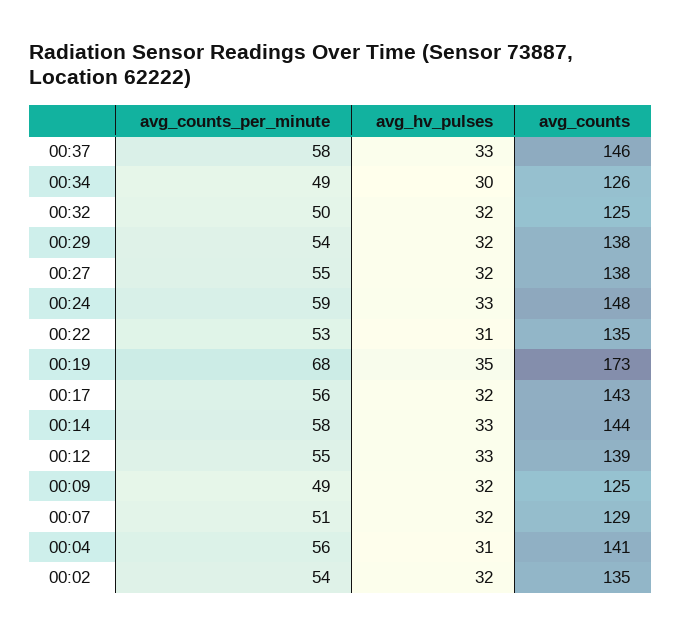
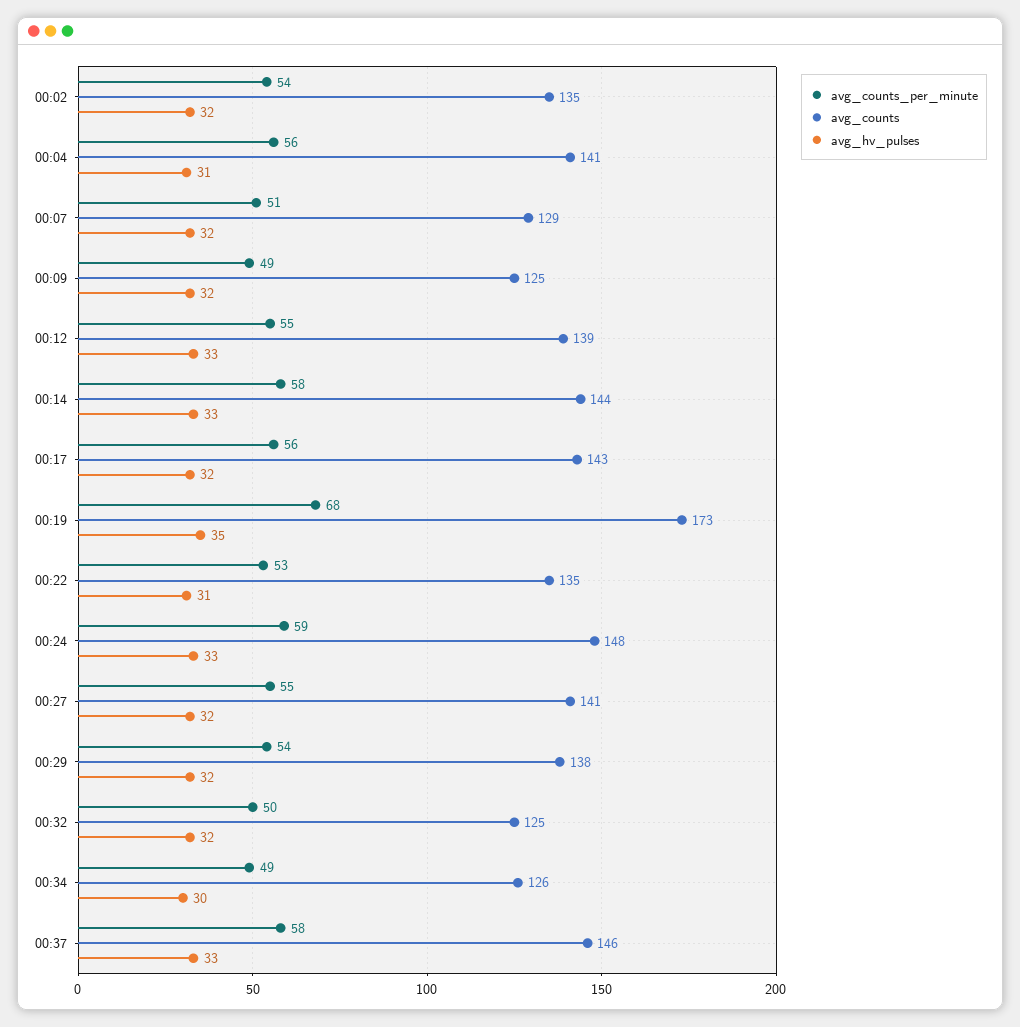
avg_counts, 00:27: 138 -> 141

